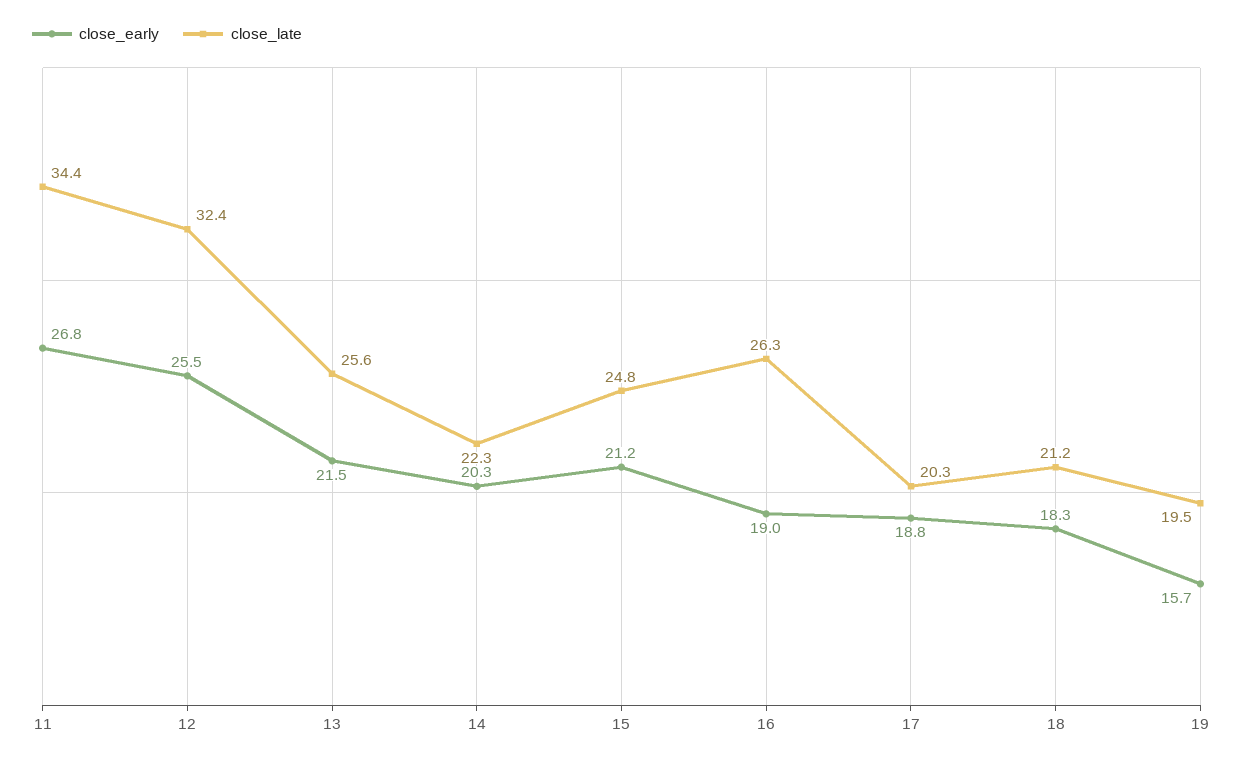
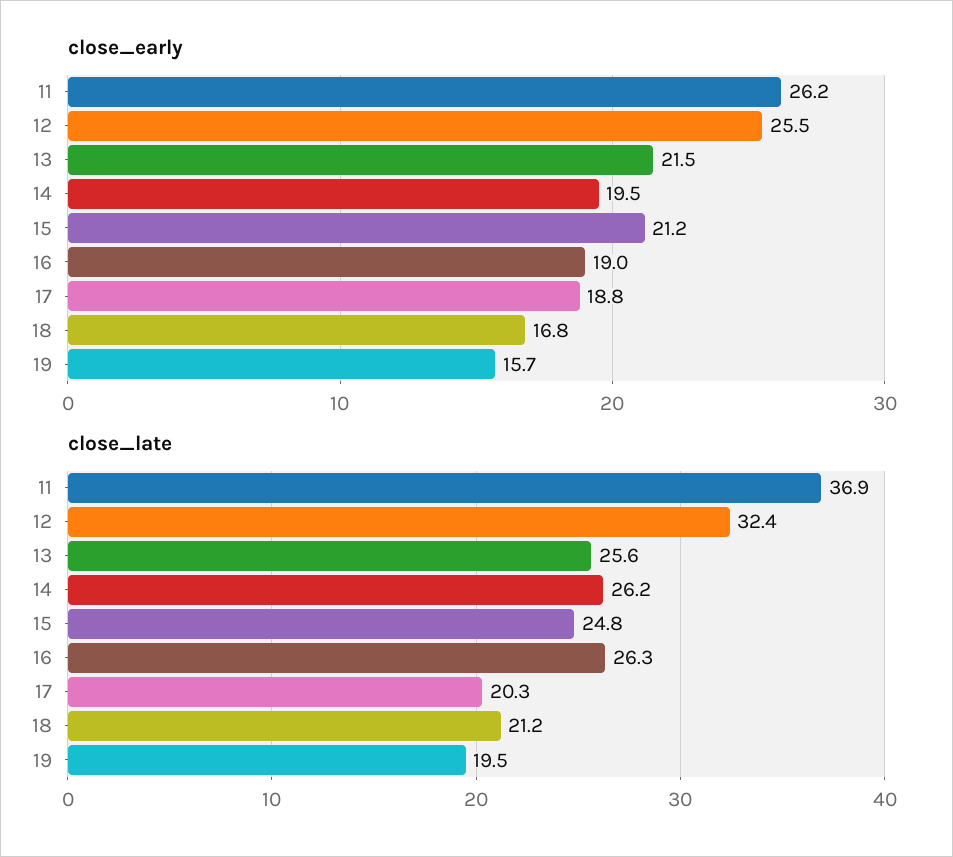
close_early, 11: 26.8 -> 26.2
close_late, 11: 34.4 -> 36.9
close_early, 14: 20.3 -> 19.5
close_late, 14: 22.3 -> 26.2
close_early, 18: 18.3 -> 16.8

